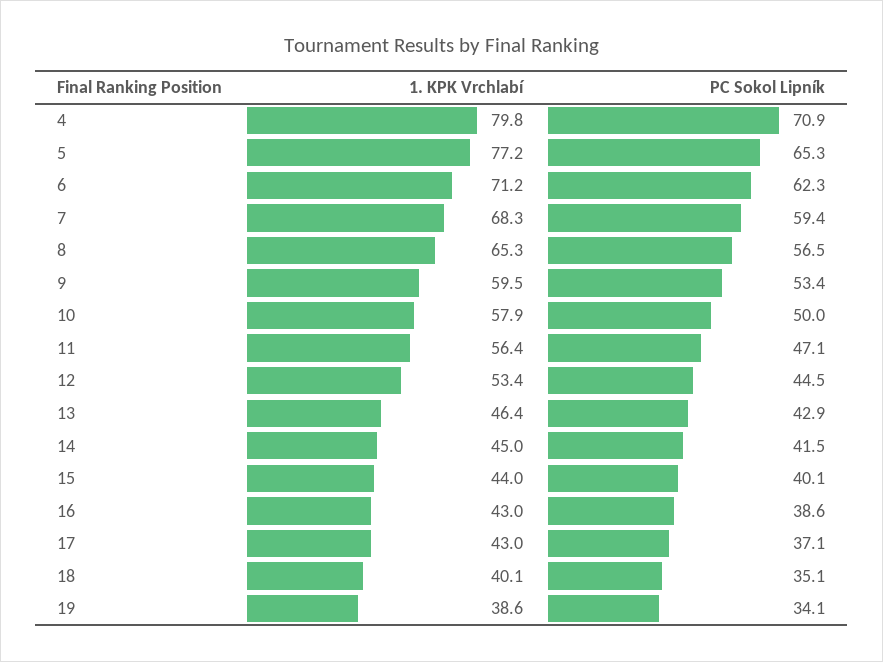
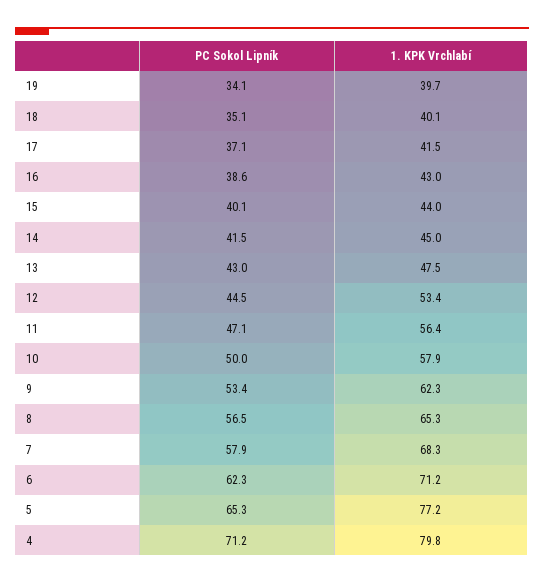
PC Sokol Lipník, 4: 70.9 -> 71.2
PC Sokol Lipník, 7: 59.4 -> 57.9
1. KPK Vrchlabí, 9: 59.5 -> 62.3
1. KPK Vrchlabí, 13: 46.4 -> 47.5
PC Sokol Lipník, 13: 42.9 -> 43
1. KPK Vrchlabí, 17: 43 -> 41.5
1. KPK Vrchlabí, 19: 38.6 -> 39.7

